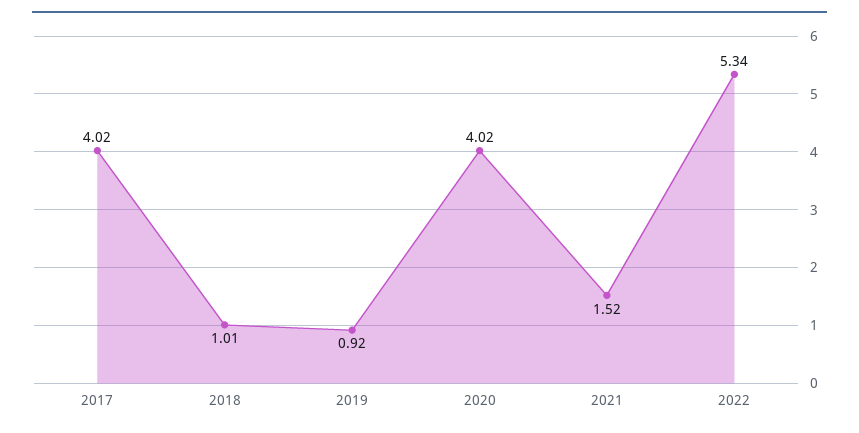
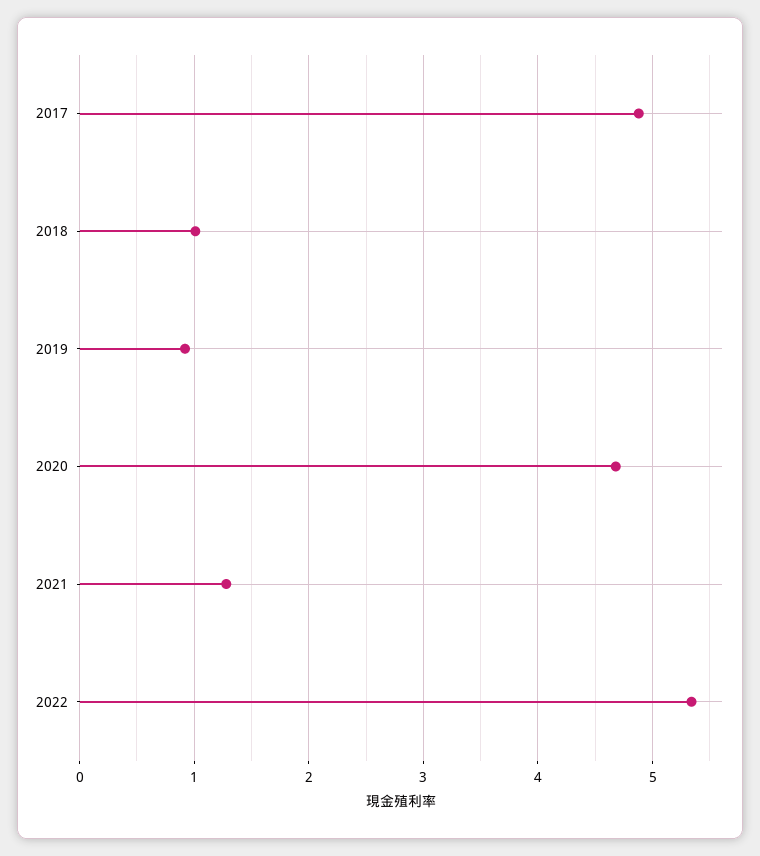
2017: 4.02 -> 4.9
2020: 4.02 -> 4.7
2021: 1.52 -> 1.3

